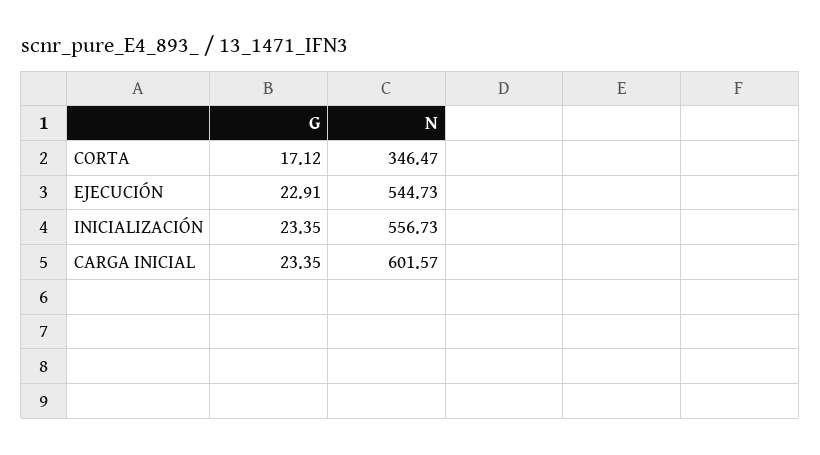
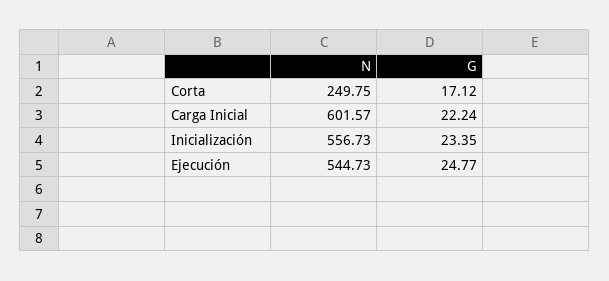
N, CORTA: 346.47 -> 249.75
G, EJECUCIÓN: 22.91 -> 24.77
G, CARGA INICIAL: 23.35 -> 22.24

